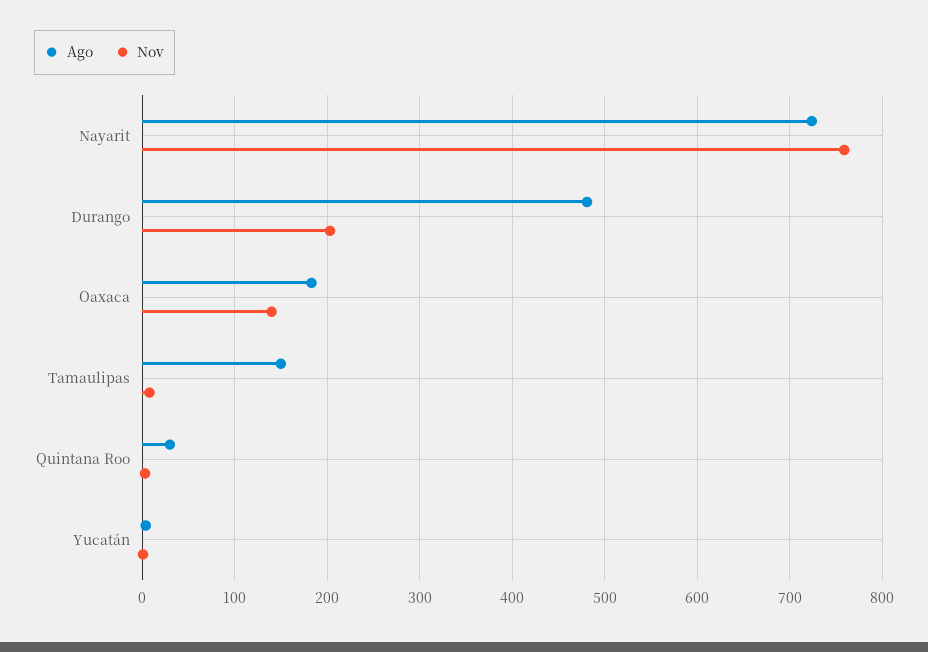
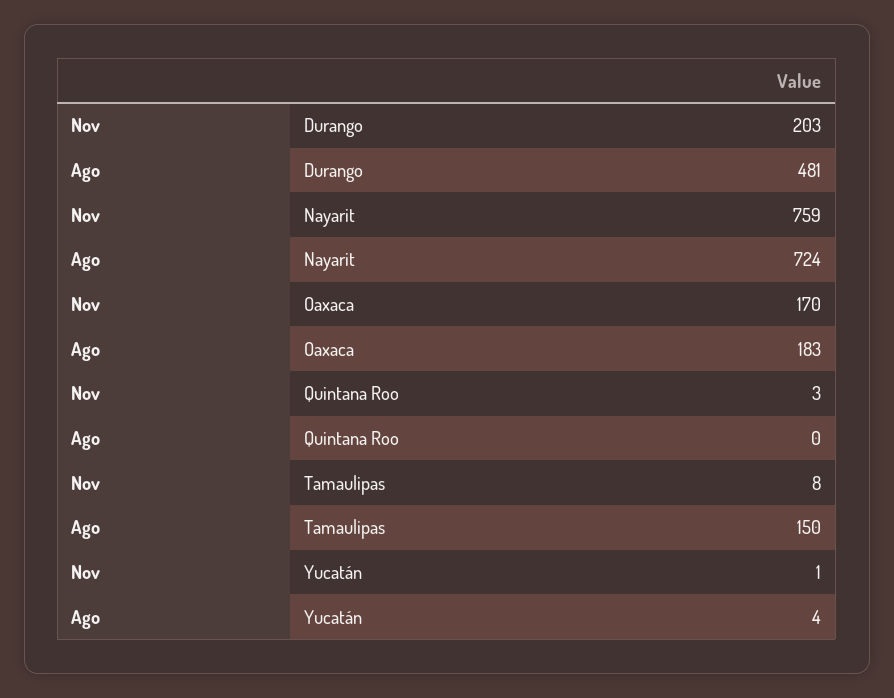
Nov, Oaxaca: 140 -> 170
Ago, Quintana Roo: 30 -> 0

